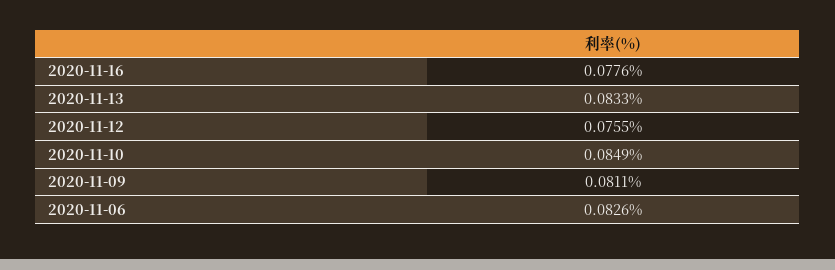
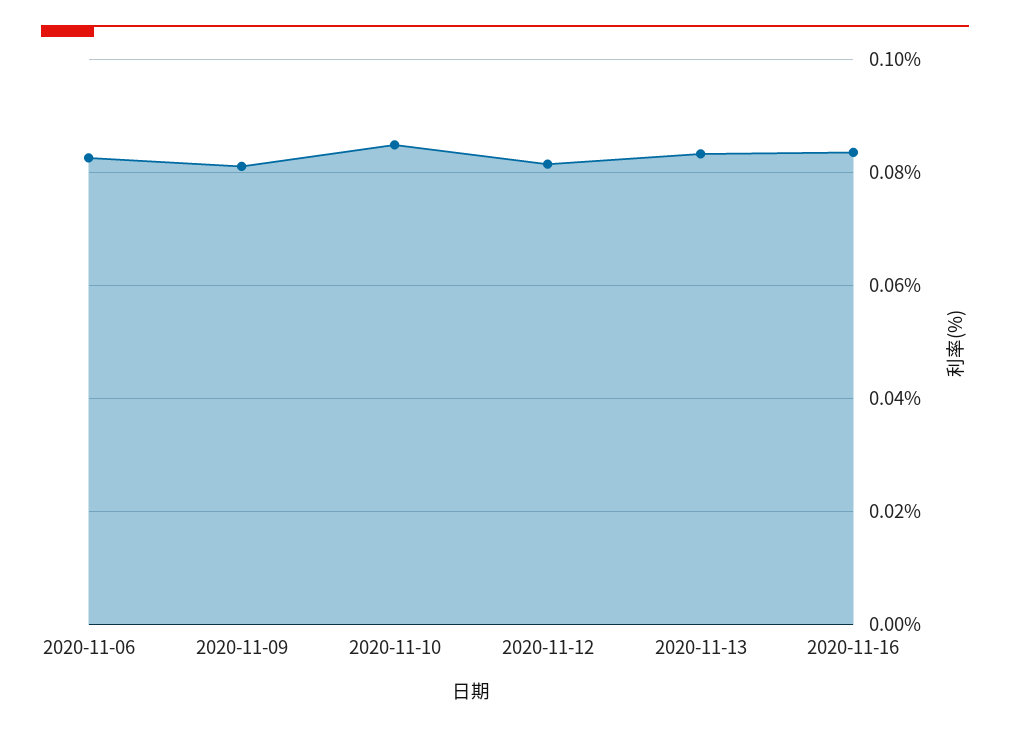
2020-11-16: 0.0776 -> 0.084
2020-11-12: 0.0755 -> 0.082

